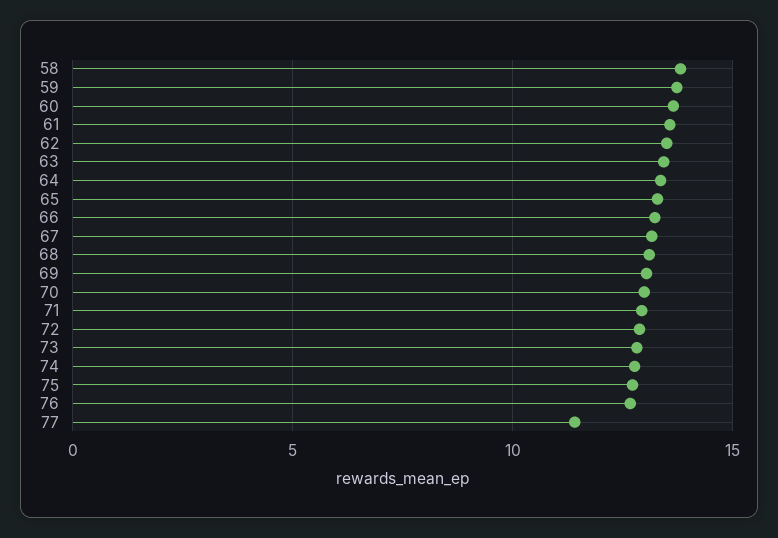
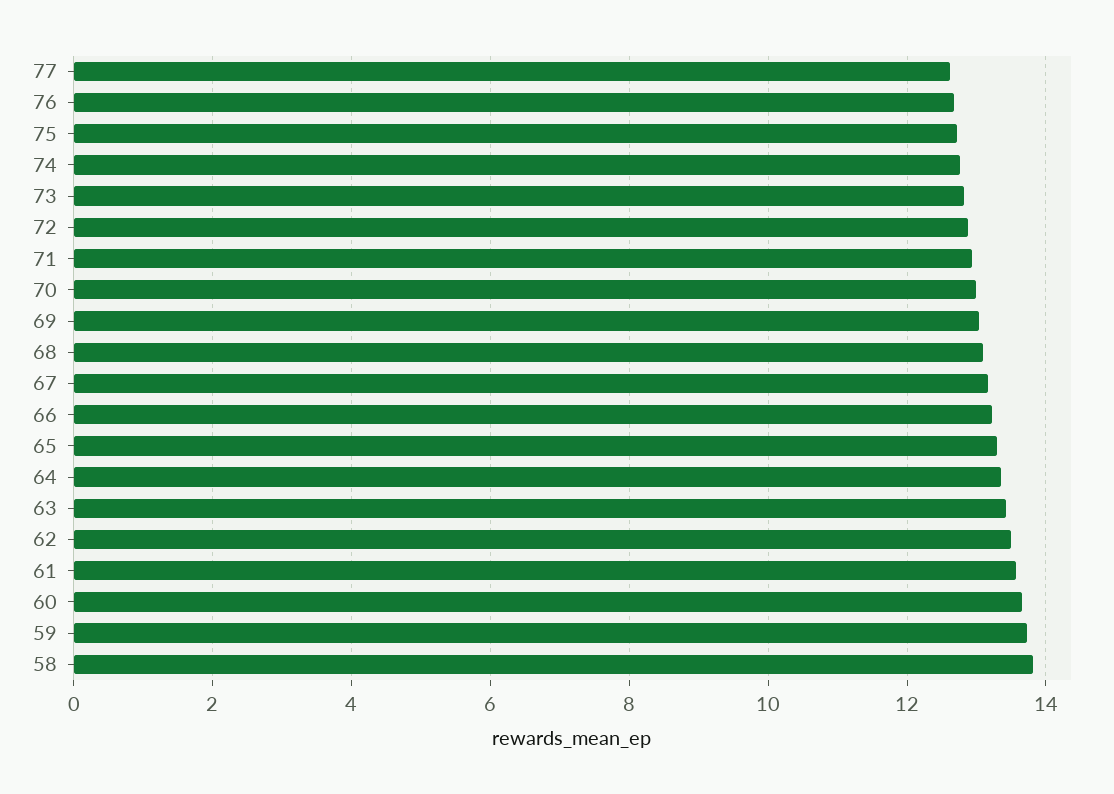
77: 11.5 -> 12.6

